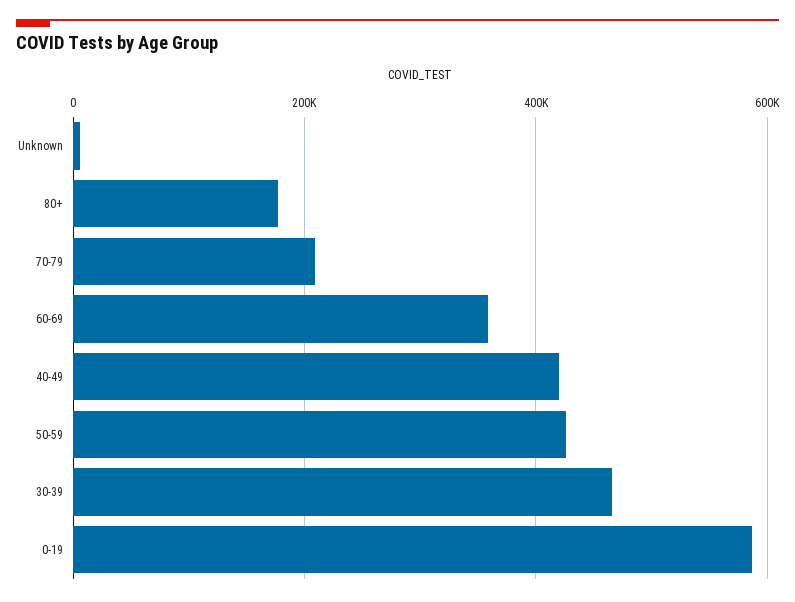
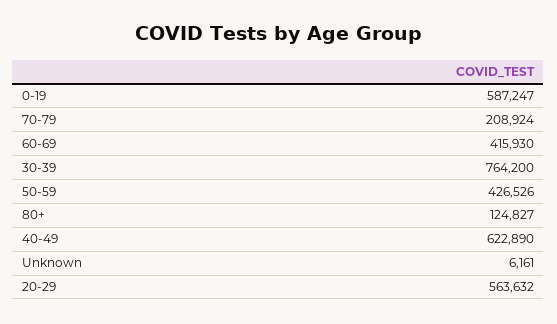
80+: 180000 -> 124827
60-69: 360000 -> 415930
40-49: 420000 -> 622890
30-39: 460000 -> 764200
20-29: none -> 563632

